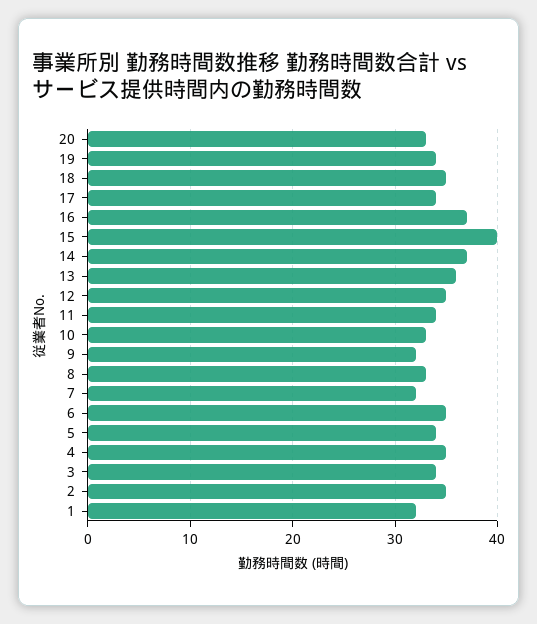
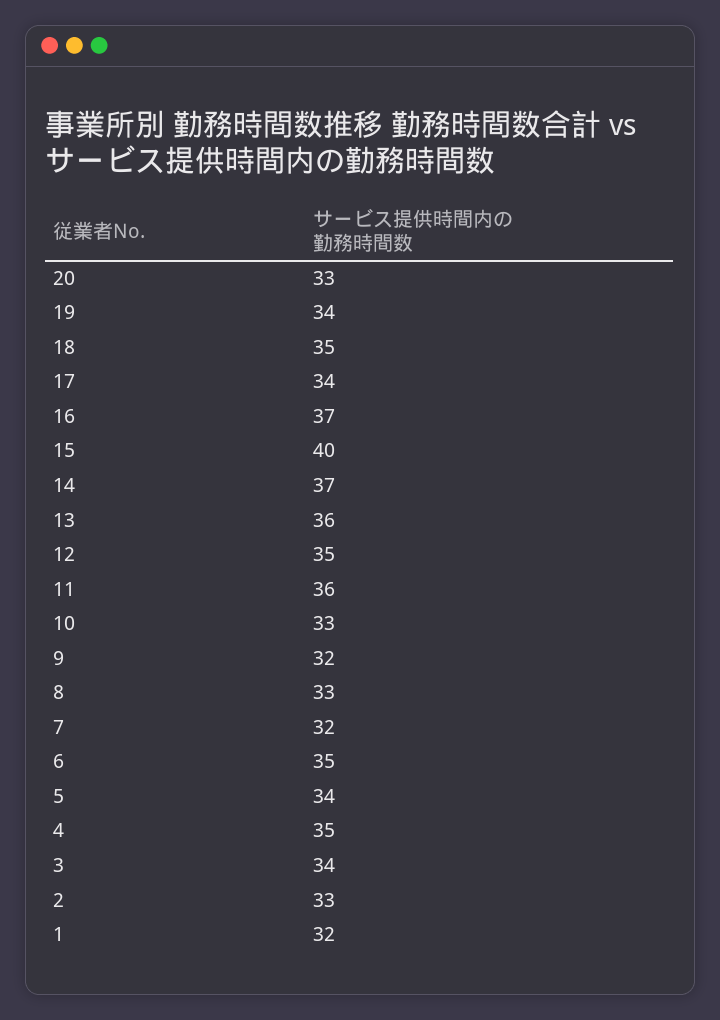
11: 34 -> 36
2: 35 -> 33

